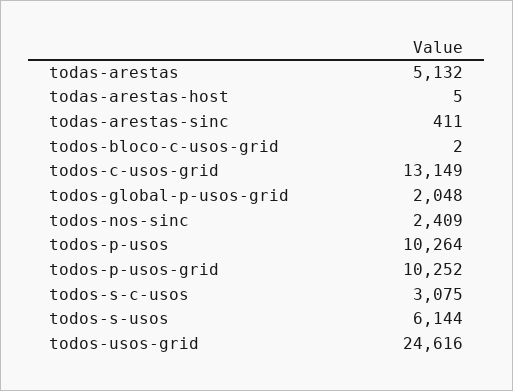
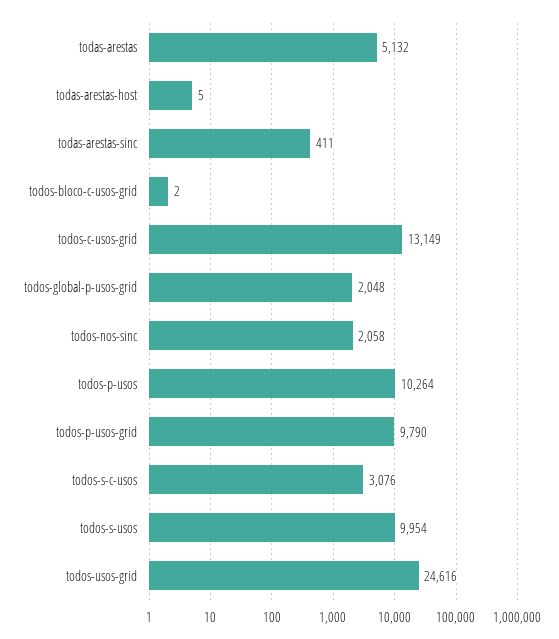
todos-nos-sinc: 2409 -> 2058
todos-p-usos-grid: 10252 -> 9790
todos-s-c-usos: 3075 -> 3076
todos-s-usos: 6144 -> 9954

